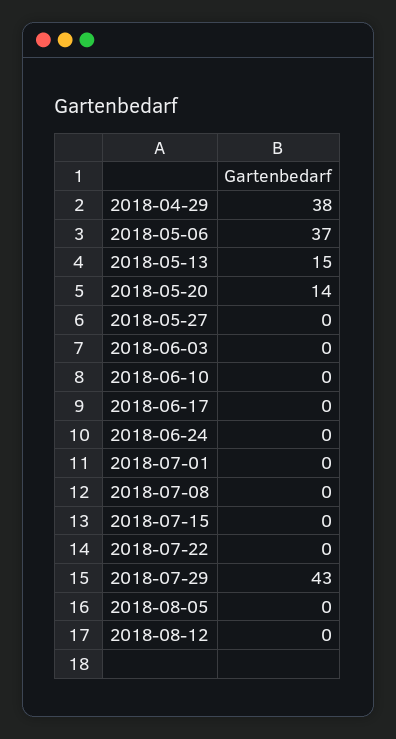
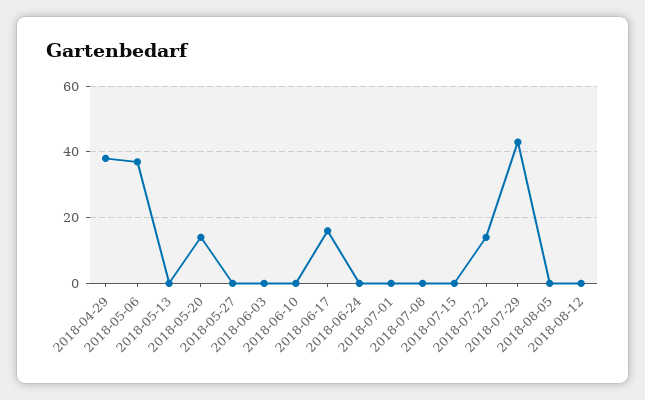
2018-05-13: 15 -> 0
2018-06-17: 0 -> 15
2018-07-22: 0 -> 15

